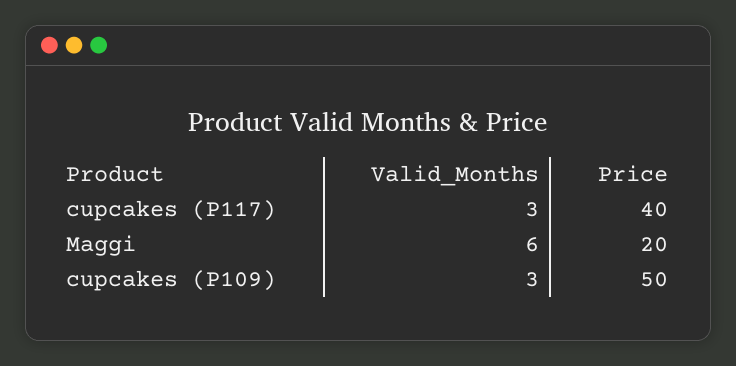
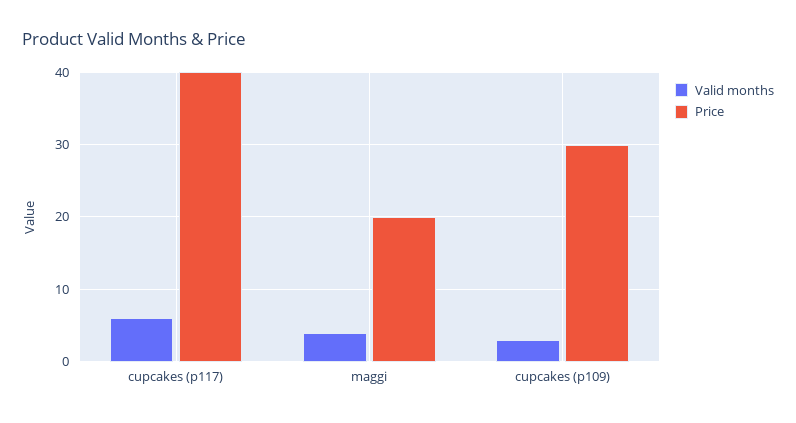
Valid_Months, cupcakes (P117): 3 -> 6
Valid_Months, Maggi: 6 -> 4
Price, cupcakes (P109): 50 -> 30

